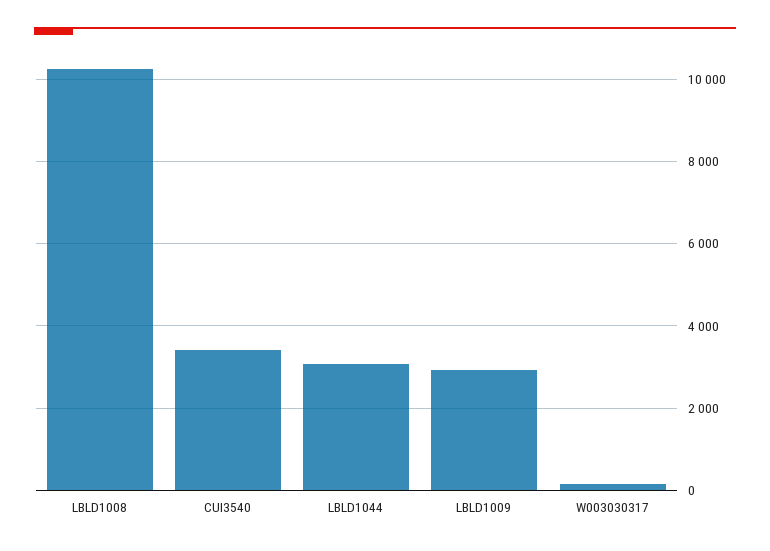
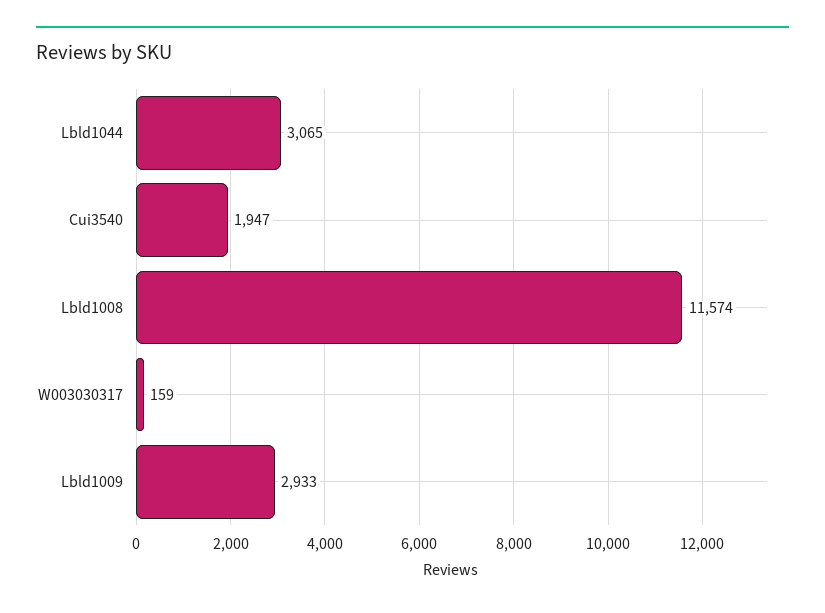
LBLD1008: 10200 -> 11574
CUI3540: 3400 -> 1947

